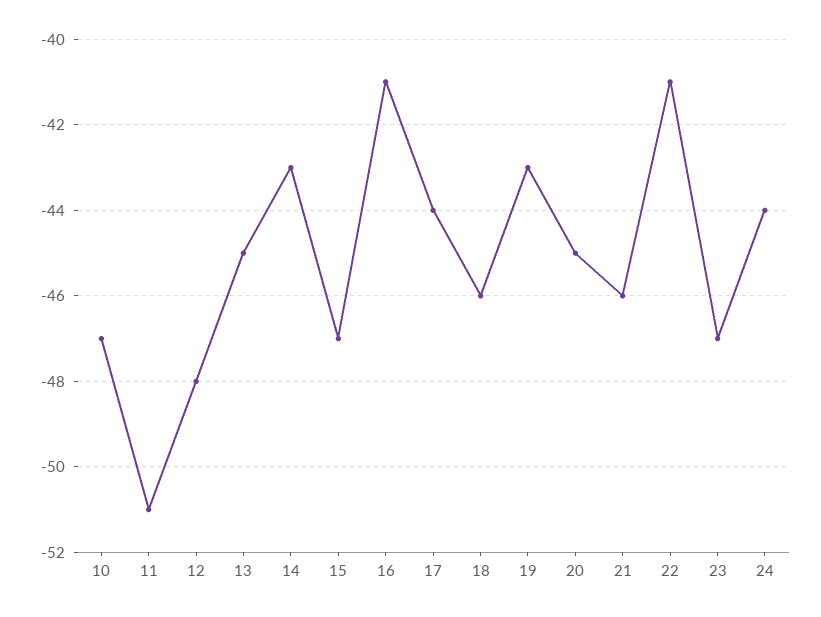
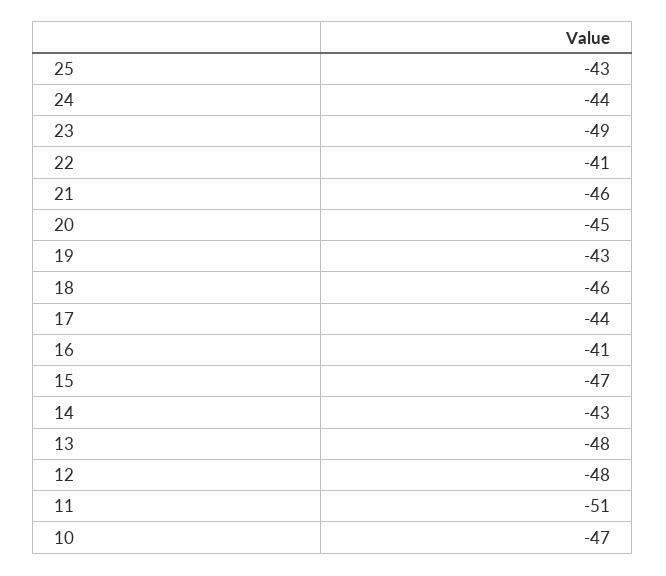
13: -45 -> -48
23: -47 -> -49
25: none -> -43

